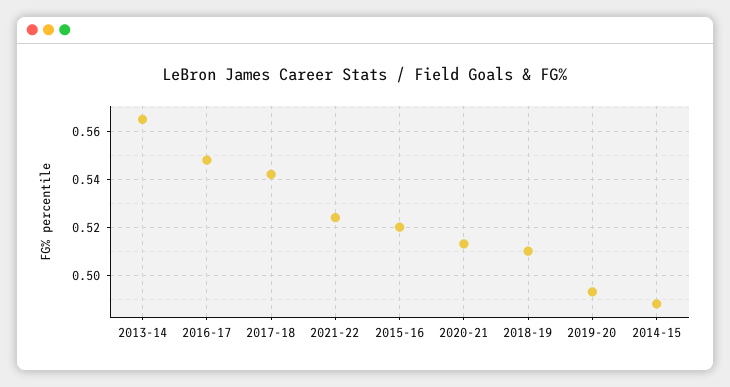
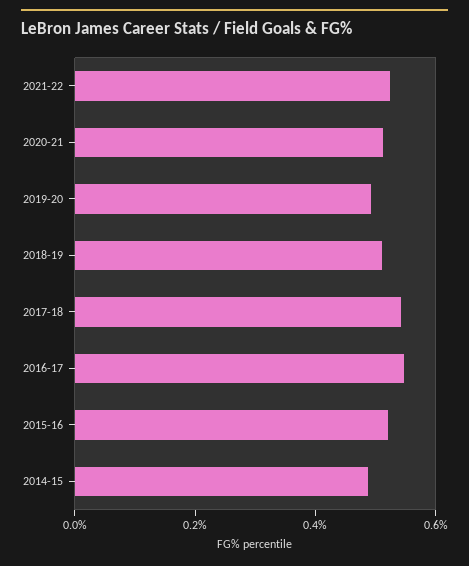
2013-14: 0.565 -> none

